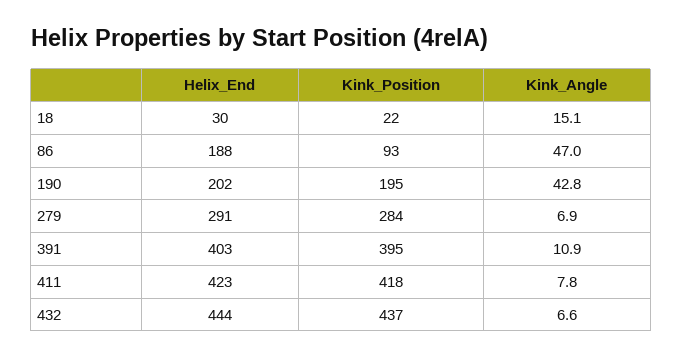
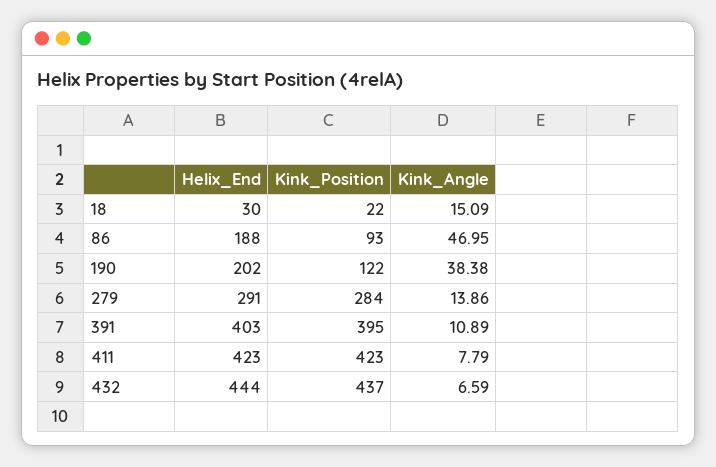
Kink_Position, 190: 195 -> 122
Kink_Angle, 190: 42.8 -> 38.38
Kink_Angle, 279: 6.9 -> 13.86
Kink_Position, 411: 418 -> 423

